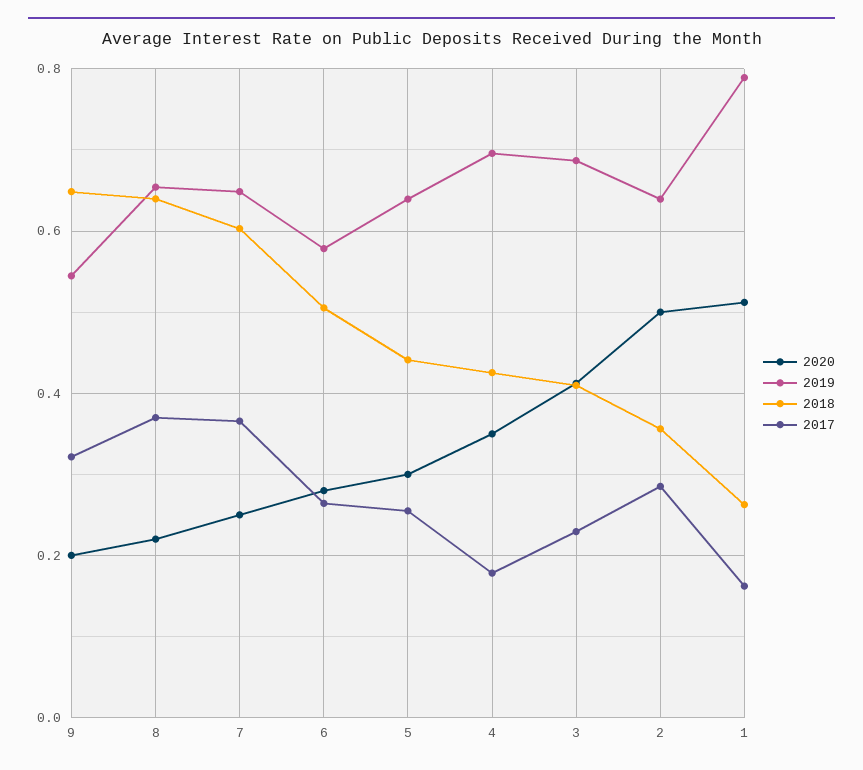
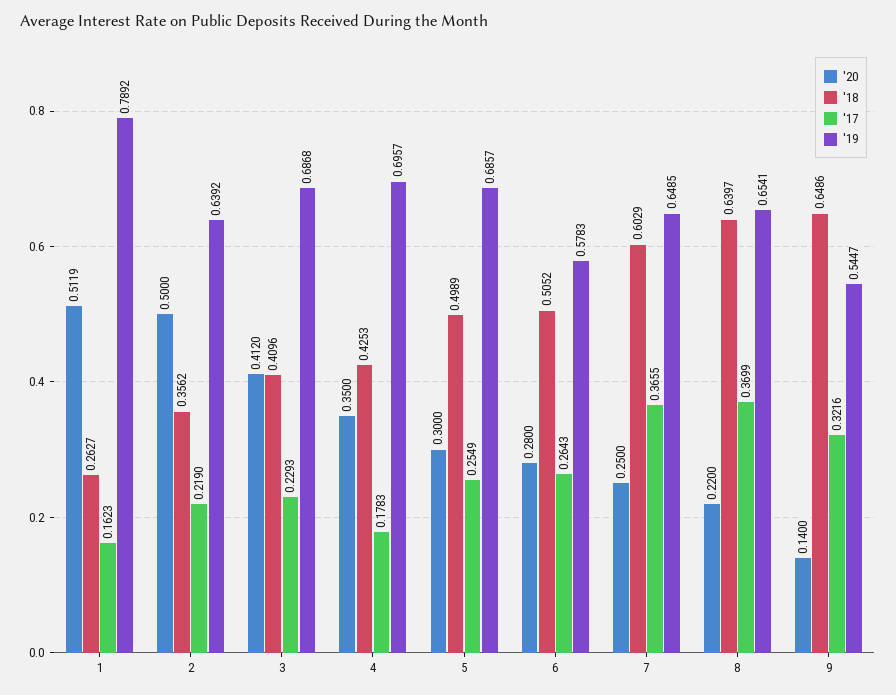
2020, 9: 0.2 -> 0.14
2019, 5: 0.64 -> 0.6857
2018, 5: 0.44 -> 0.4989
2017, 2: 0.28 -> 0.219

